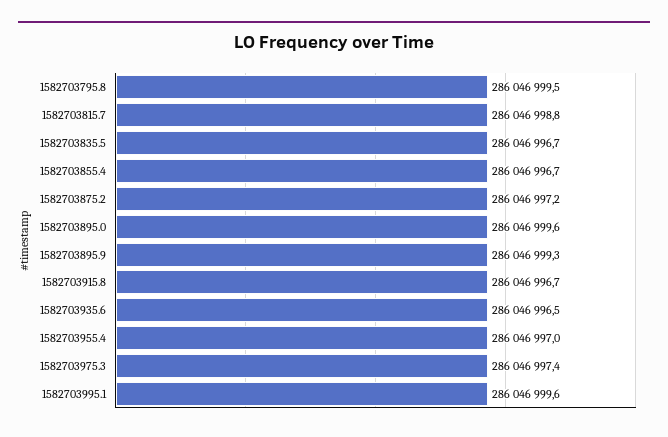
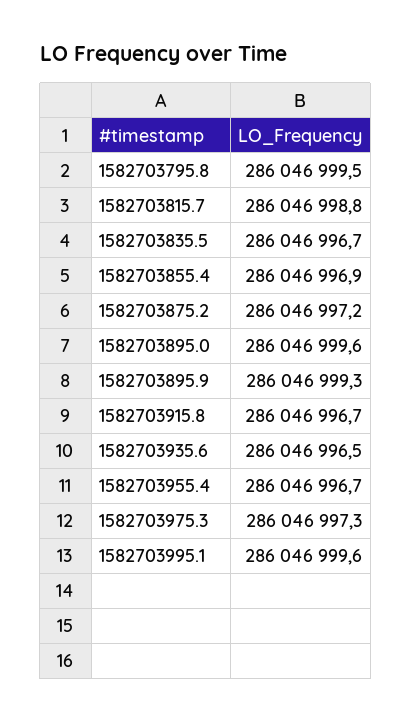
1582703855.4: 286046996.7 -> 286046996.9
1582703955.4: 286046997 -> 286046996.7
1582703975.3: 286046997.4 -> 286046997.3

